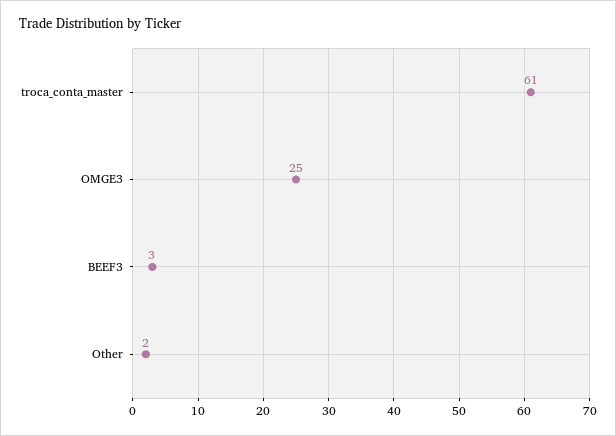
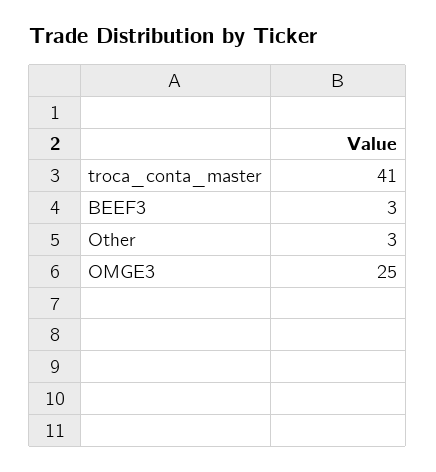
troca_conta_master: 61 -> 41
Other: 2 -> 3

